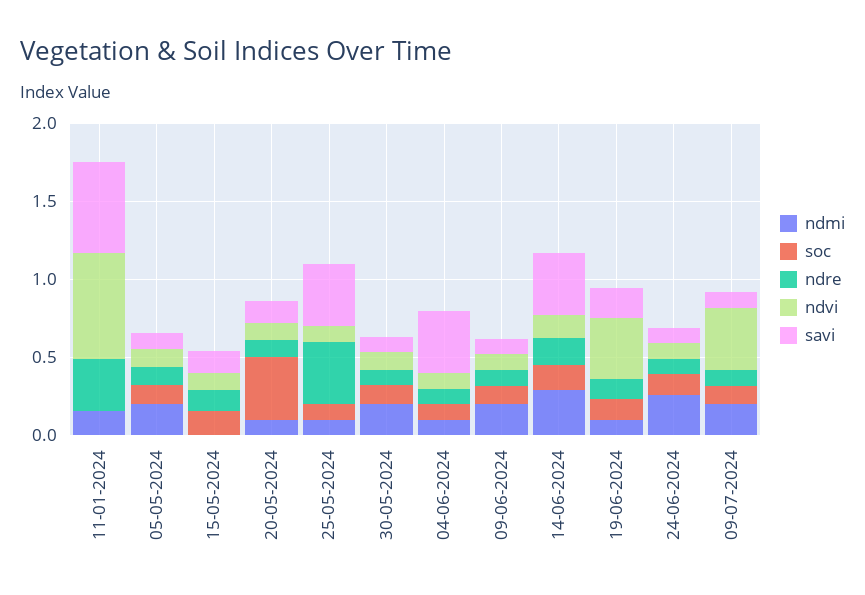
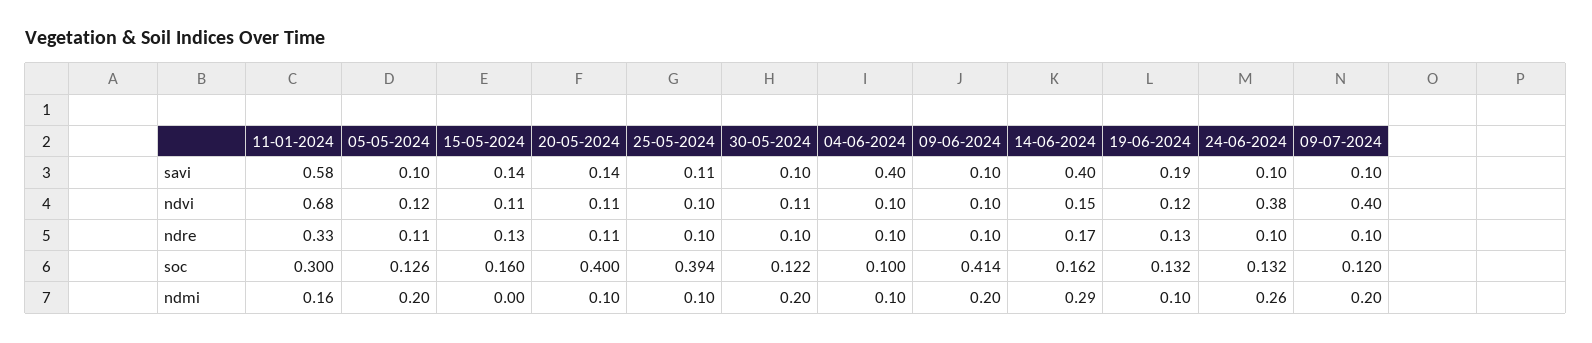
soc, 11-01-2024: 0 -> 0.3
soc, 25-05-2024: 0.1 -> 0.394
ndre, 25-05-2024: 0.4 -> 0.1
savi, 25-05-2024: 0.4 -> 0.11
soc, 09-06-2024: 0.1 -> 0.414
ndvi, 19-06-2024: 0.4 -> 0.12
ndvi, 24-06-2024: 0.1 -> 0.38

